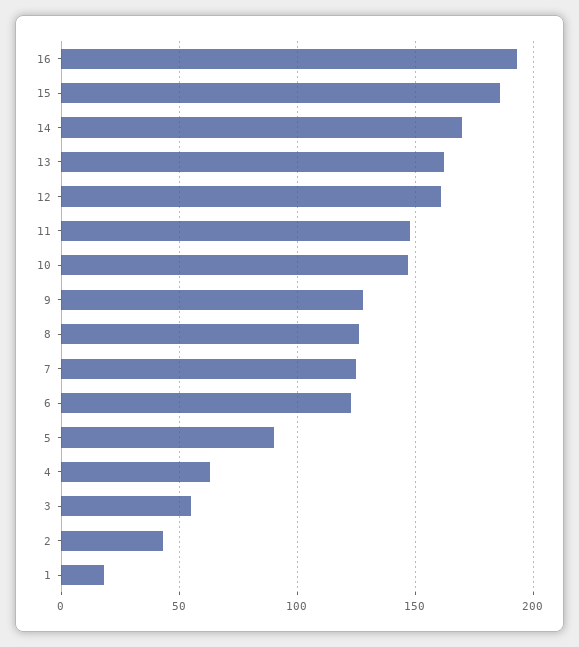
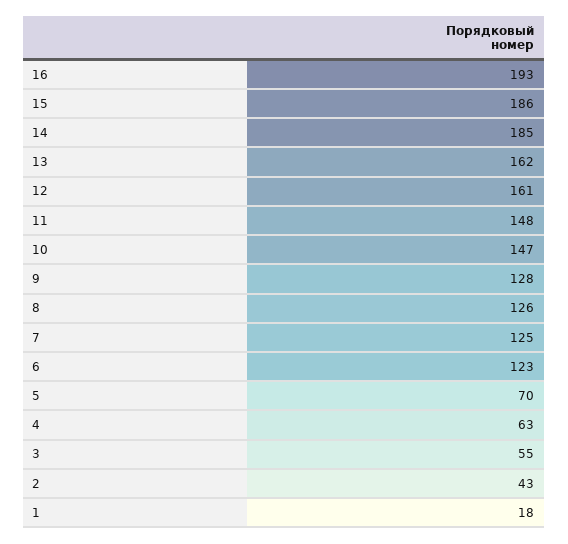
14: 170 -> 185
5: 90 -> 70

